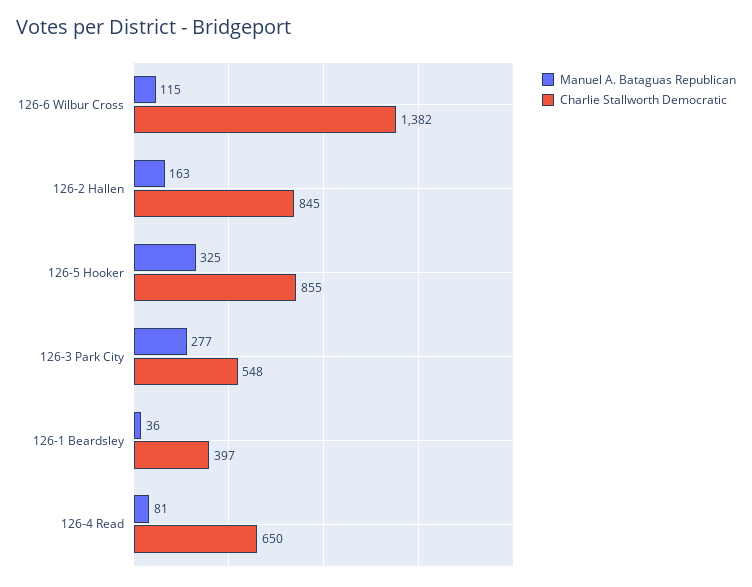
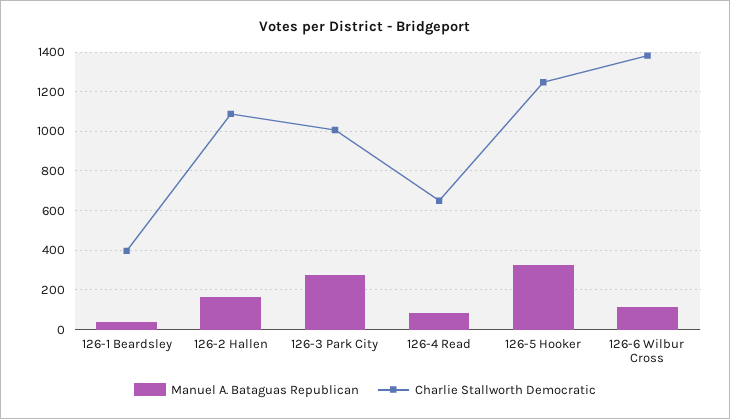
Charlie Stallworth Democratic, 126-2 Hallen: 845 -> 1100
Charlie Stallworth Democratic, 126-5 Hooker: 855 -> 1250
Charlie Stallworth Democratic, 126-3 Park City: 548 -> 1000

